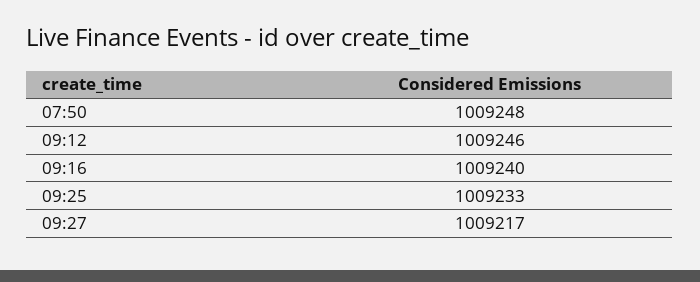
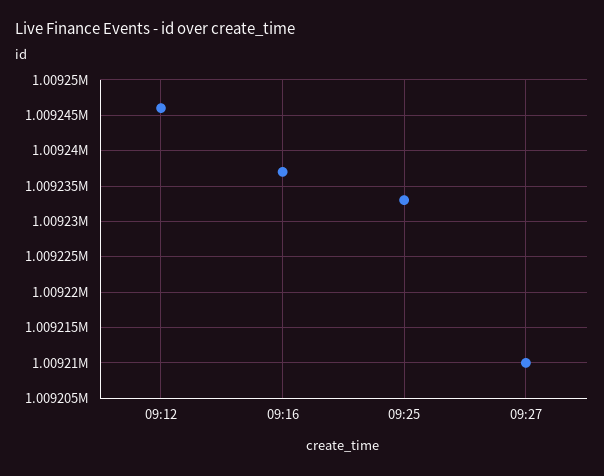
07:50: 1009248 -> none
09:16: 1009240 -> 1009237
09:27: 1009217 -> 1009210

